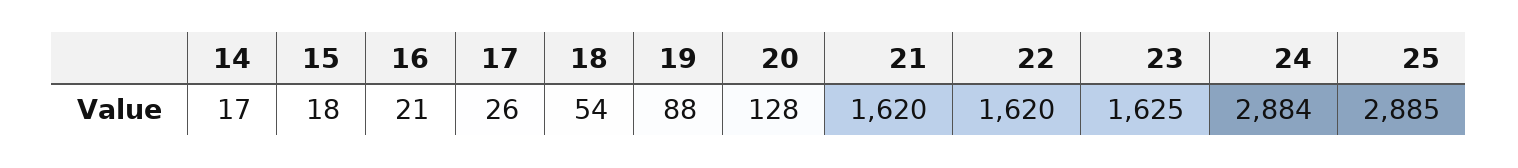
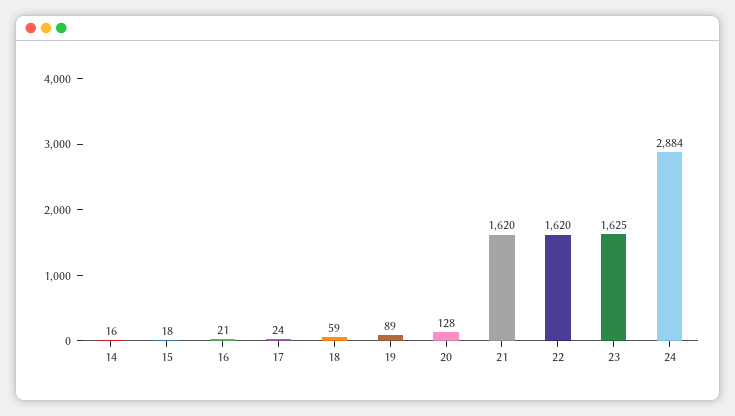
14: 17 -> 16
17: 26 -> 24
18: 54 -> 59
19: 88 -> 89
25: 2885 -> none

